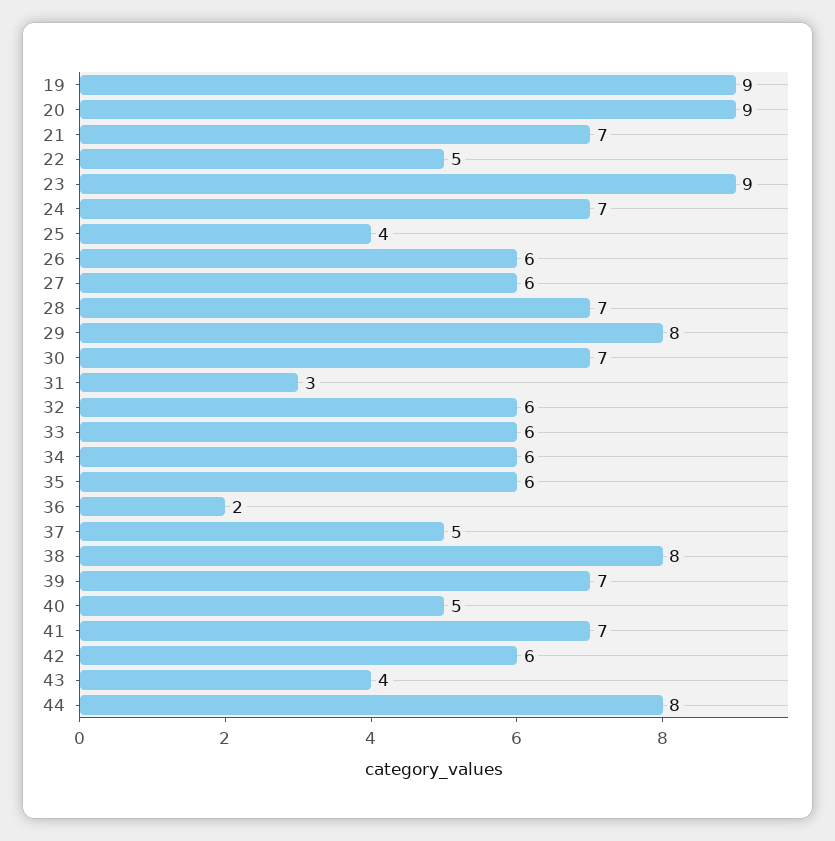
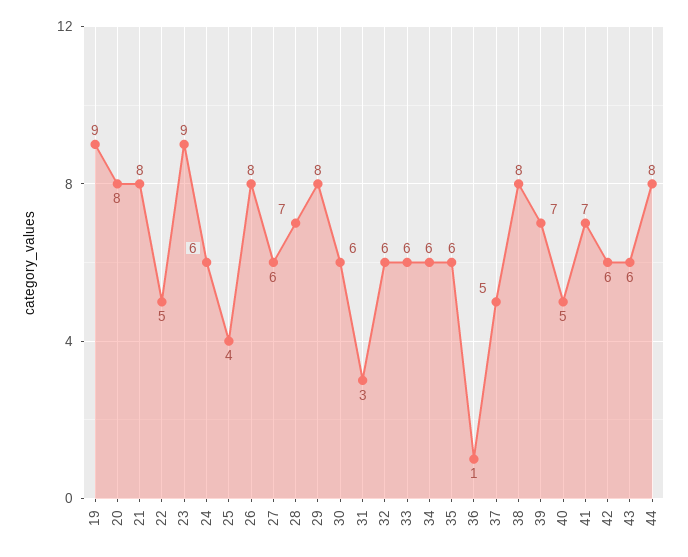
20: 9 -> 8
21: 7 -> 8
24: 7 -> 6
26: 6 -> 8
30: 7 -> 6
36: 2 -> 1
43: 4 -> 6

